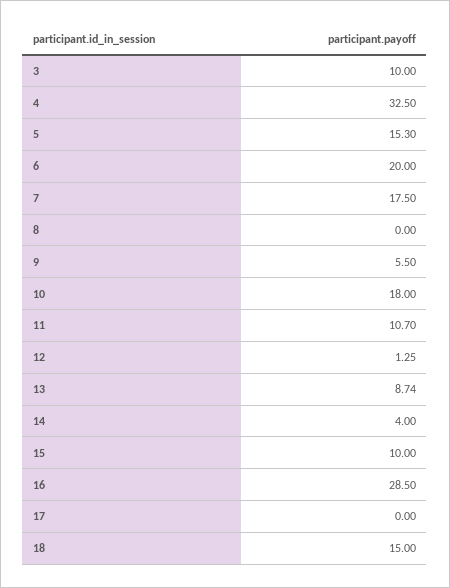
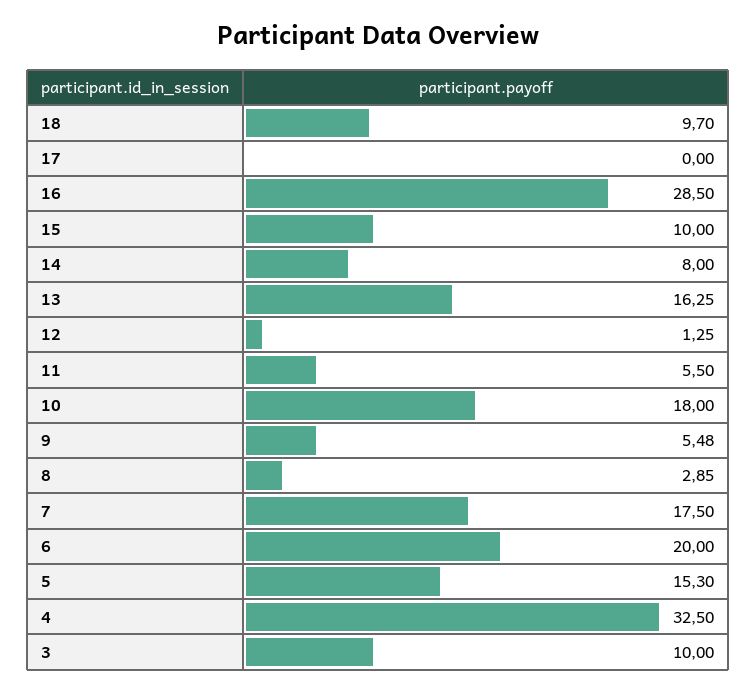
8: 0 -> 2.85
9: 5.5 -> 5.48
11: 10.7 -> 5.5
13: 8.74 -> 16.25
14: 4 -> 8
18: 15 -> 9.7

